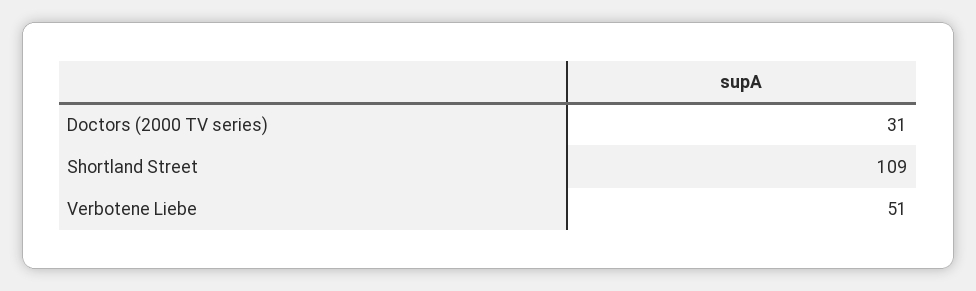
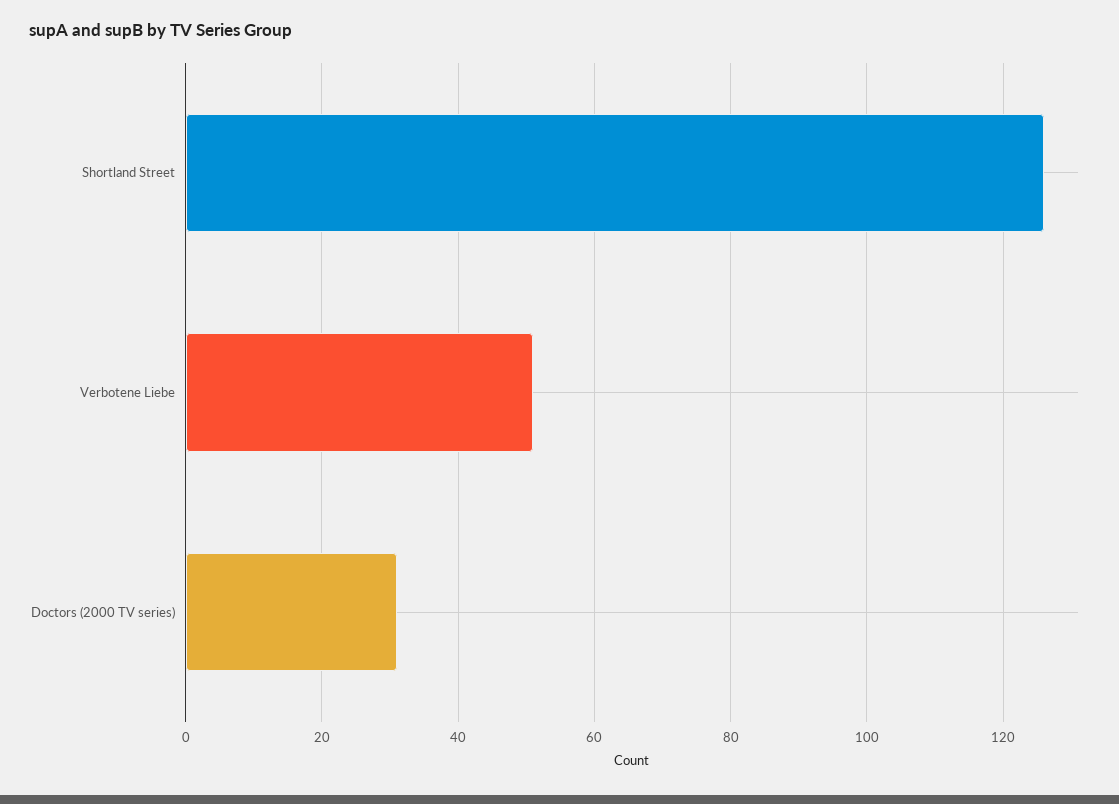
Shortland Street: 109 -> 125

